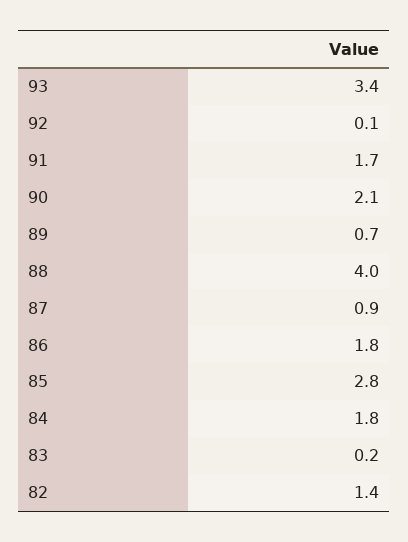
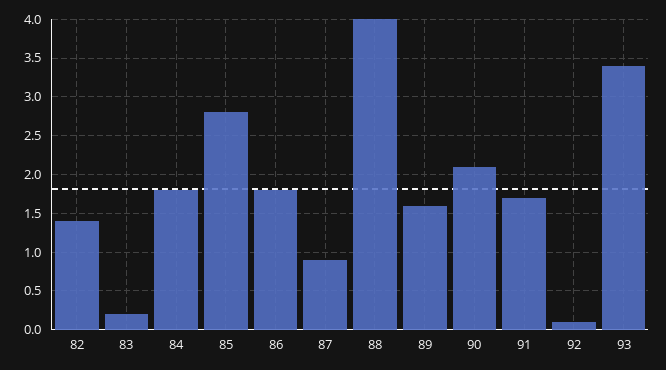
89: 0.7 -> 1.6

